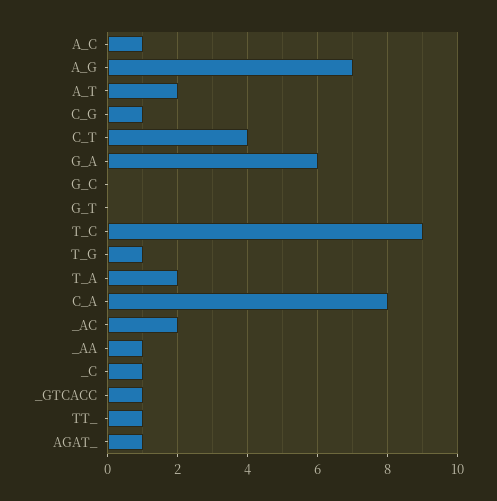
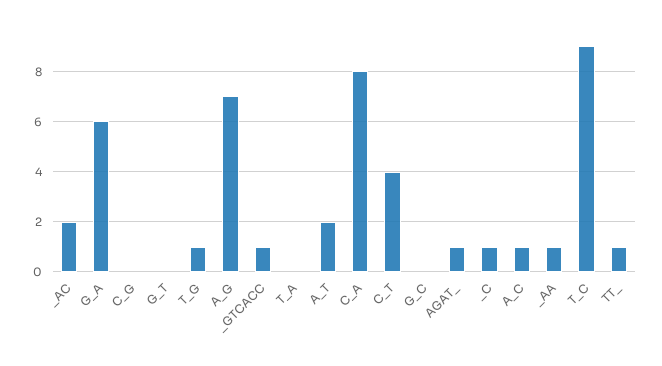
C_G: 1 -> 0
T_A: 2 -> 0

